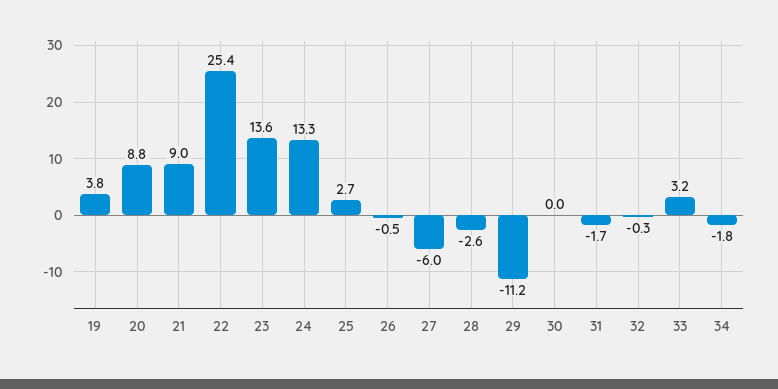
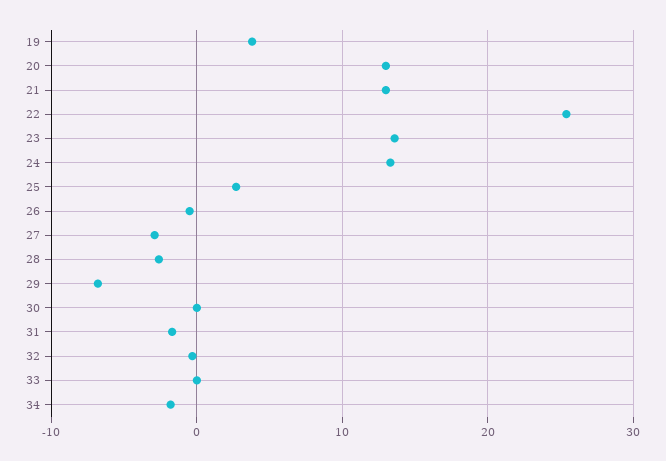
20: 8.8 -> 13
21: 9 -> 13
27: -6 -> -3
29: -11.2 -> -7
33: 3.2 -> 0

